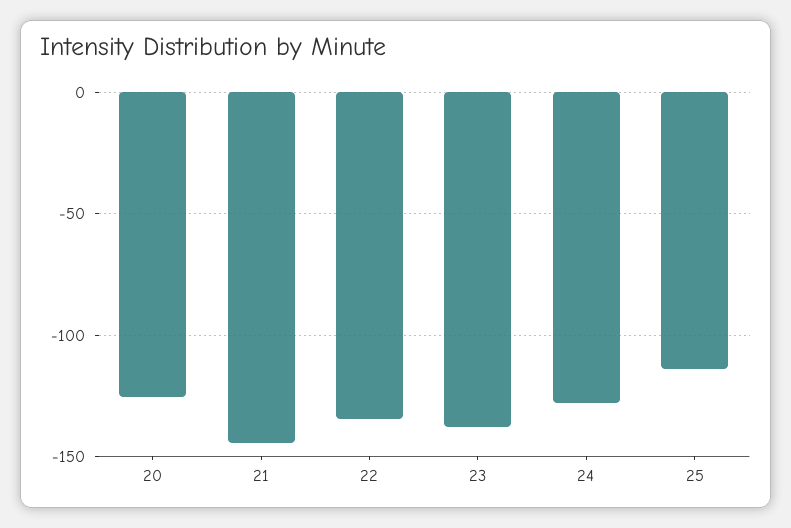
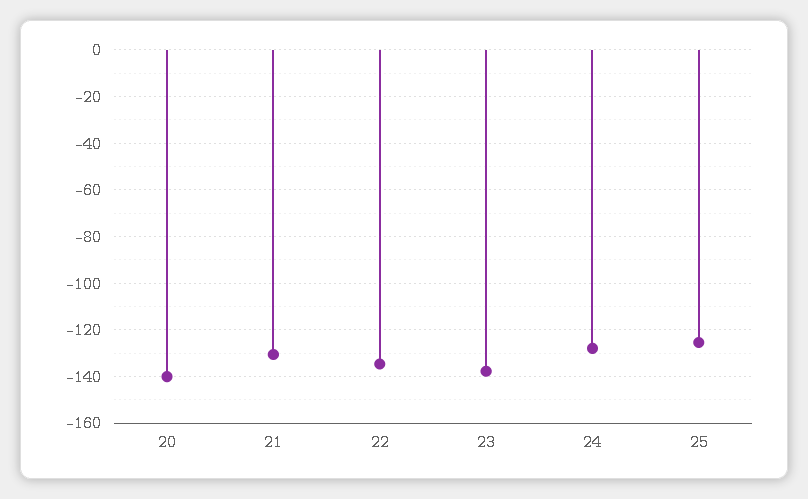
20: -125 -> -140
21: -145 -> -130
25: -115 -> -125

